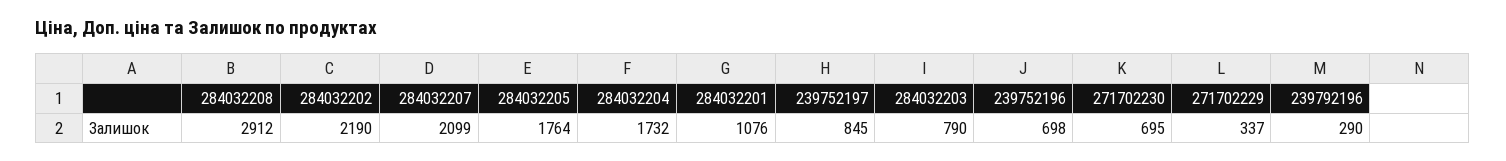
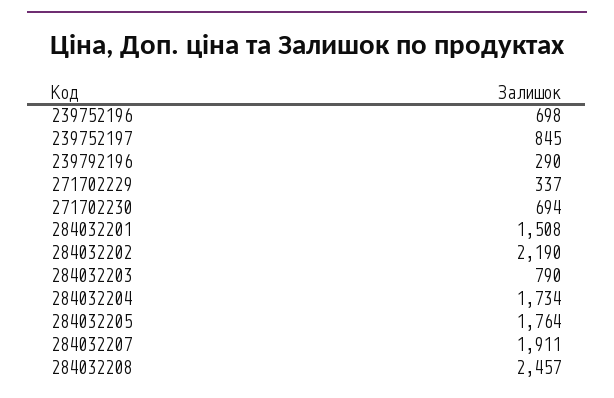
284032208: 2912 -> 2457
284032207: 2099 -> 1911
284032204: 1732 -> 1734
284032201: 1076 -> 1508
271702230: 695 -> 694

